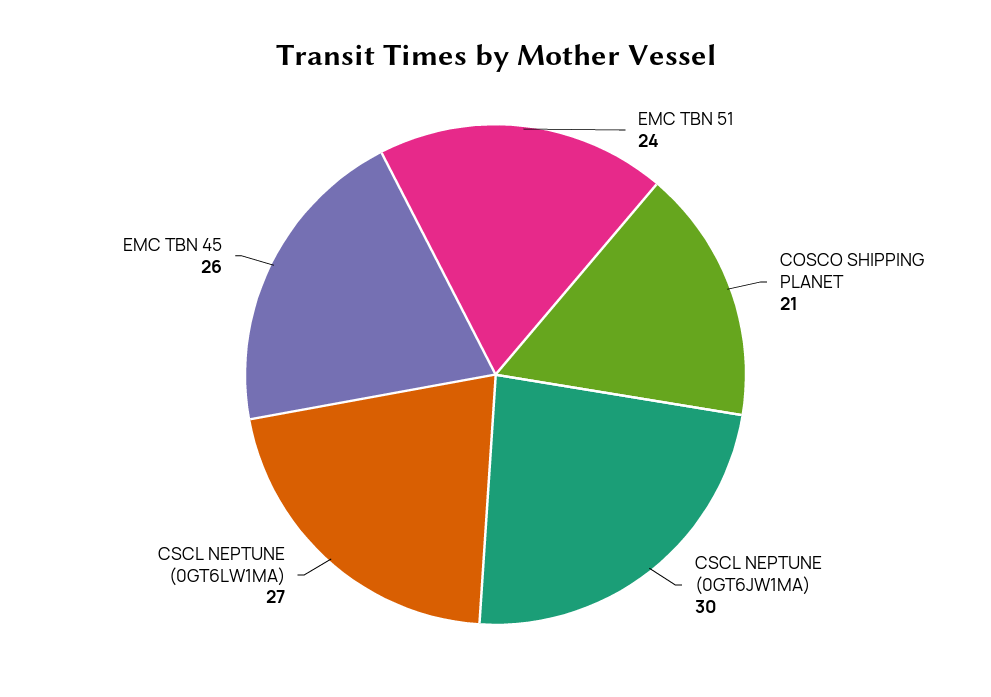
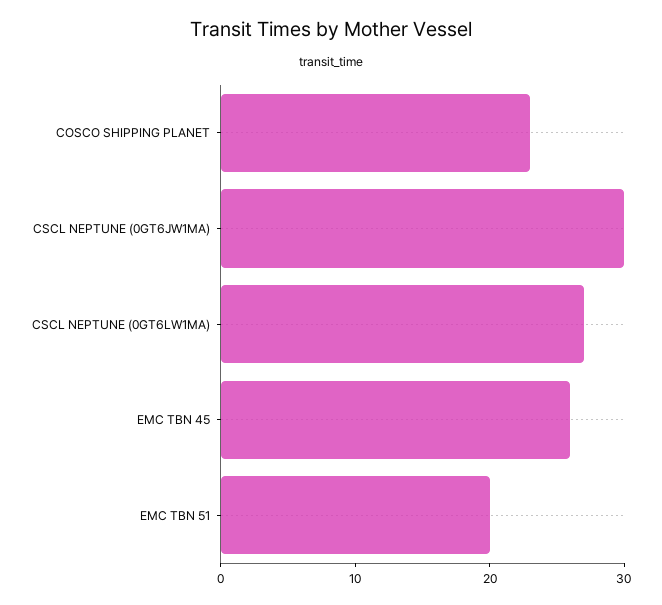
EMC TBN 51: 24 -> 20
COSCO SHIPPING PLANET: 21 -> 23

